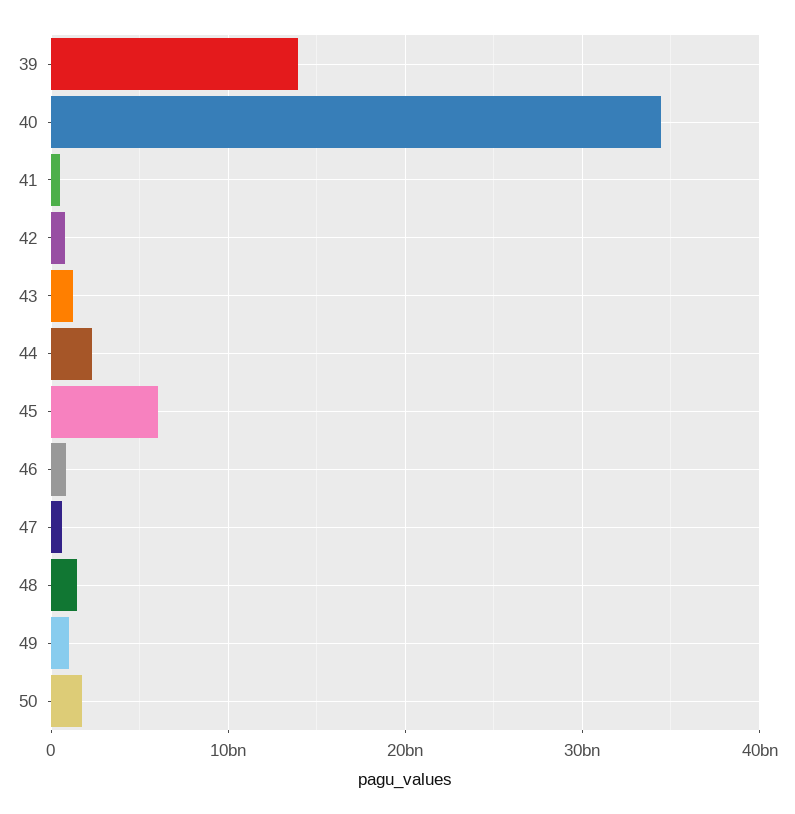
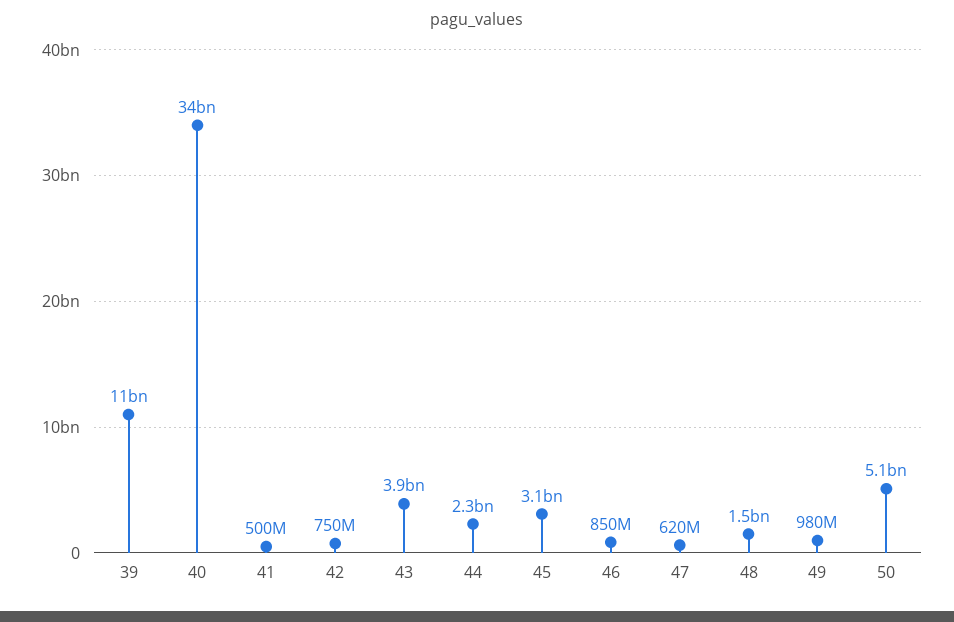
39: 14000000000 -> 11000000000
43: 1000000000 -> 3900000000
45: 6000000000 -> 3100000000
50: 2000000000 -> 5100000000

